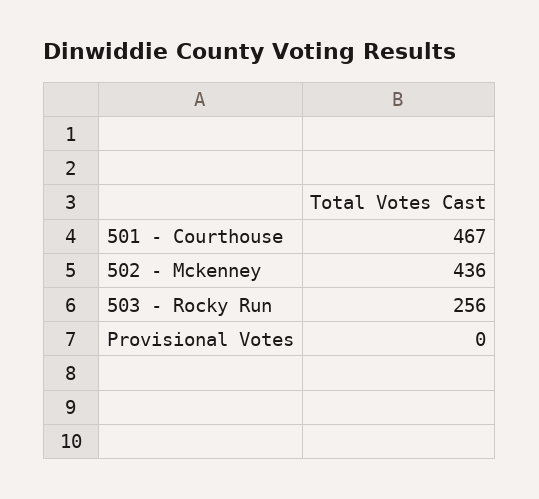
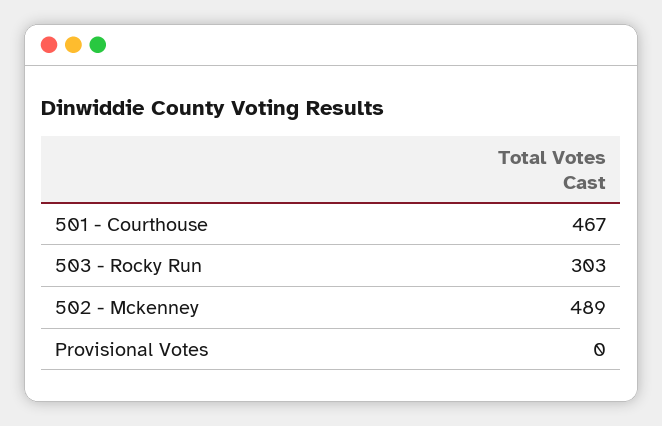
502 - Mckenney: 436 -> 489
503 - Rocky Run: 256 -> 303

